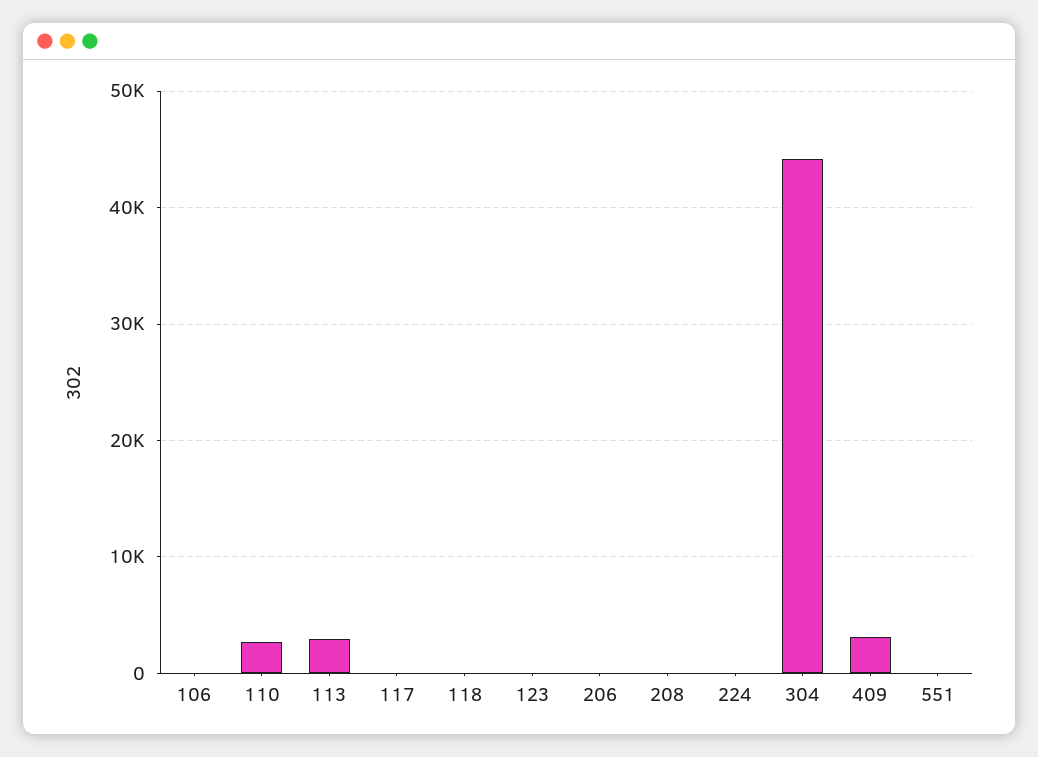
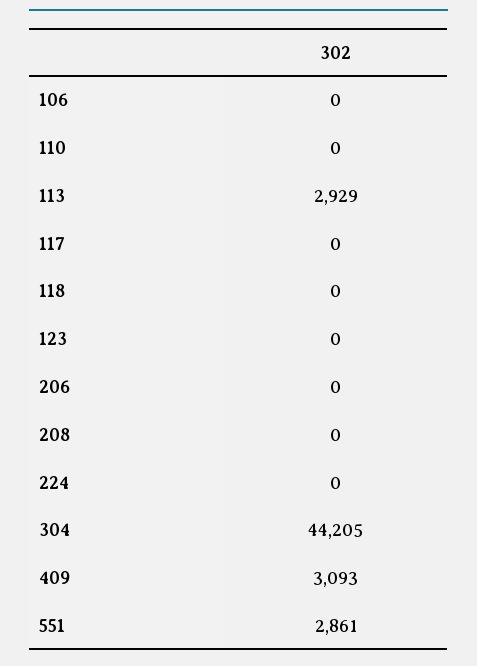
110: 3000 -> 0
551: 0 -> 2861

